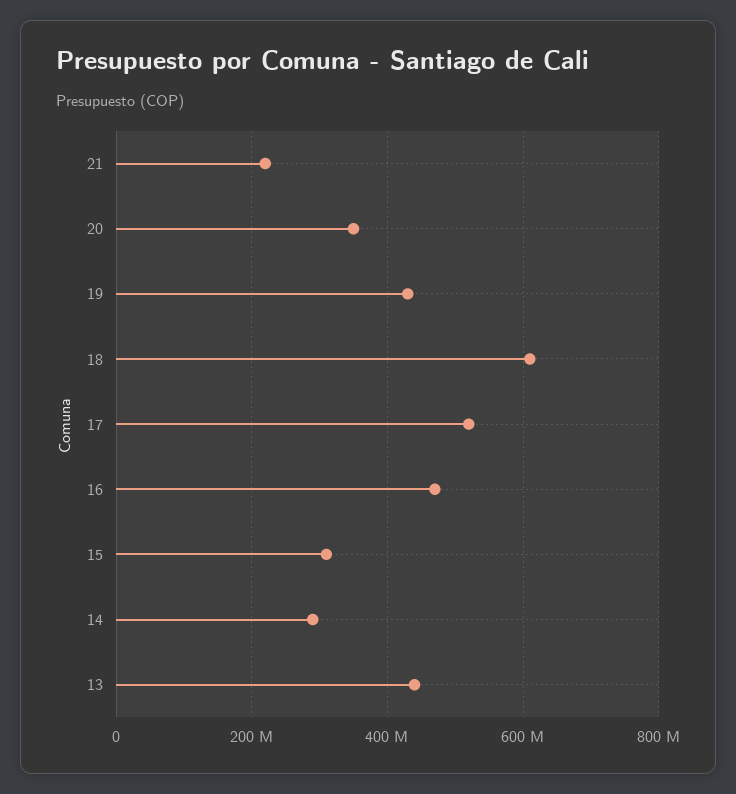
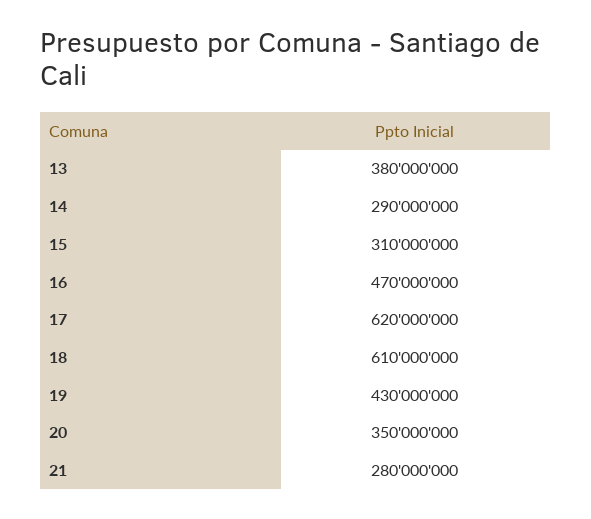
21: 220000000 -> 280000000
17: 520000000 -> 620000000
13: 440000000 -> 380000000

